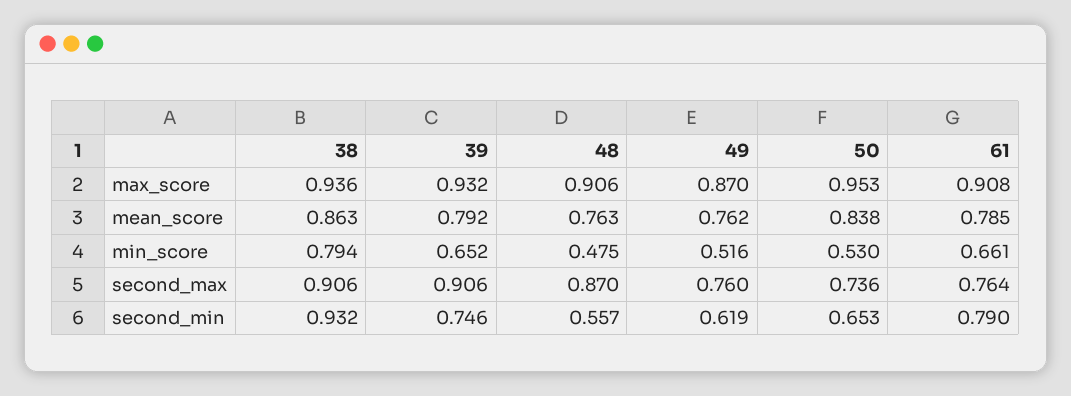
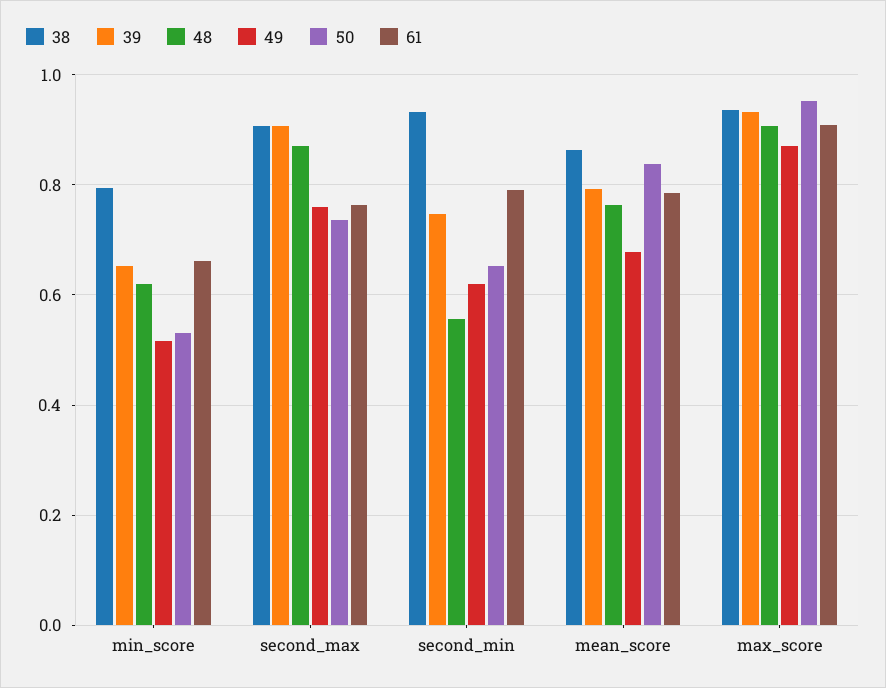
49, mean_score: 0.762 -> 0.68
48, min_score: 0.475 -> 0.62

